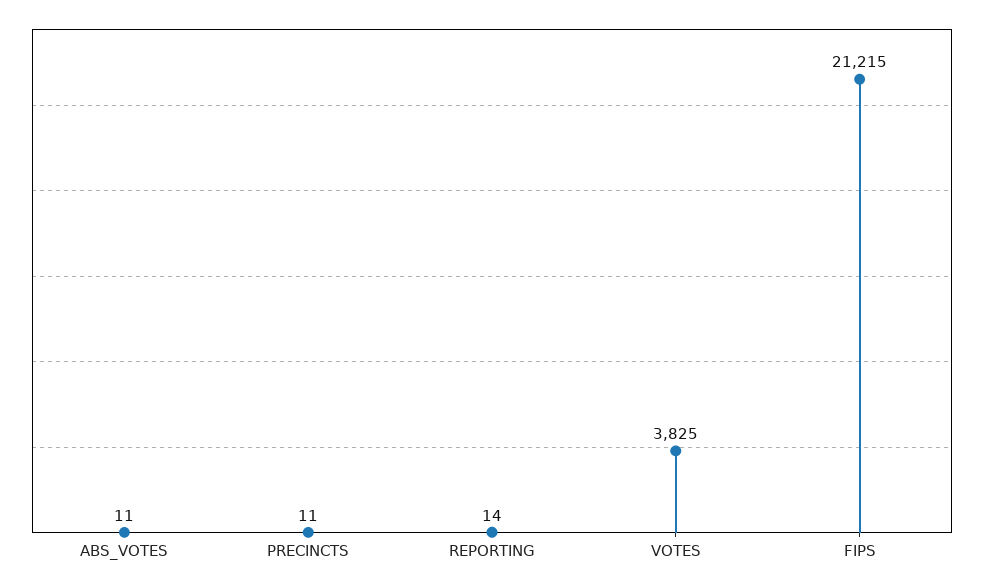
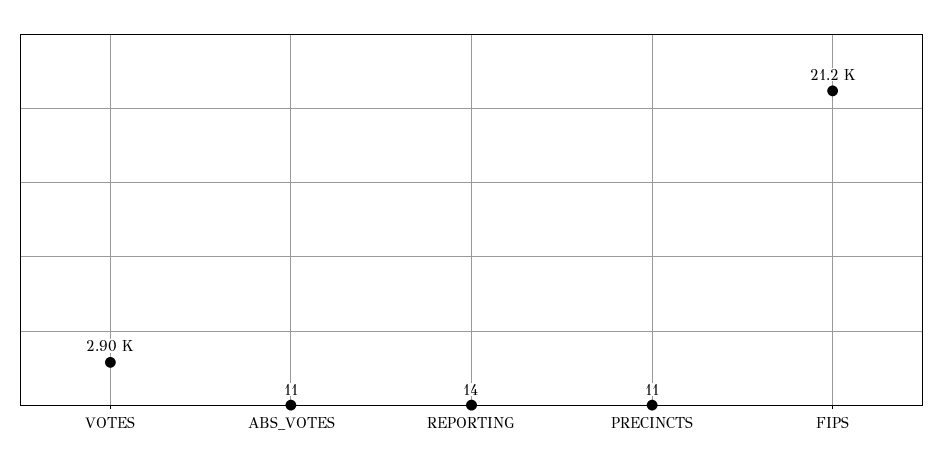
VOTES: 3825 -> 2900

